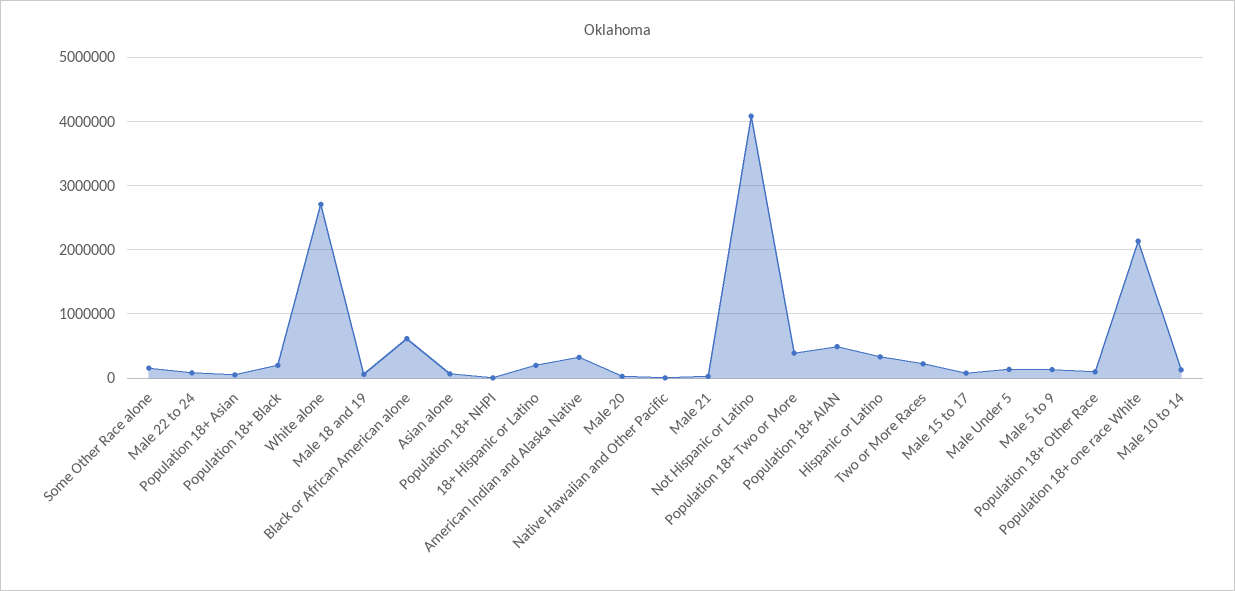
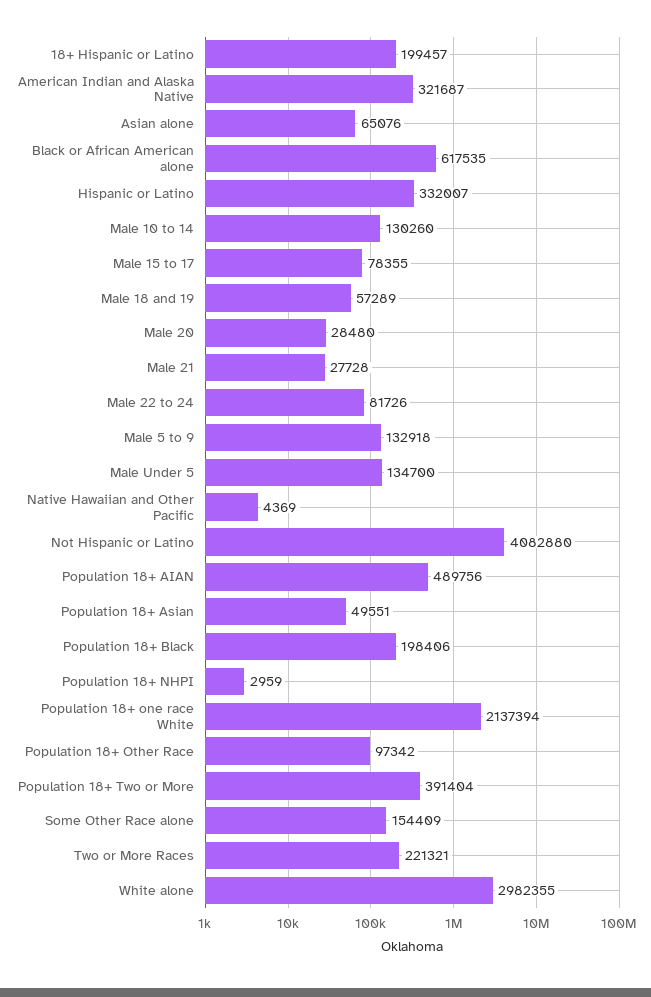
White alone: 2700000 -> 2982355

